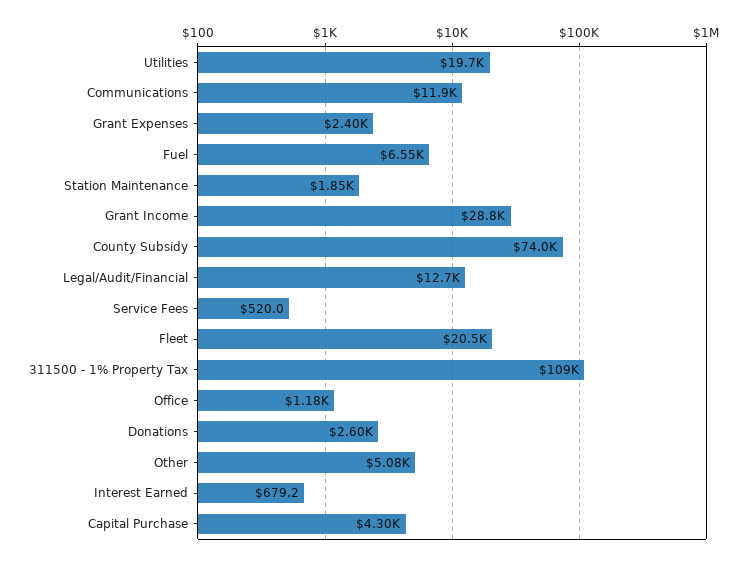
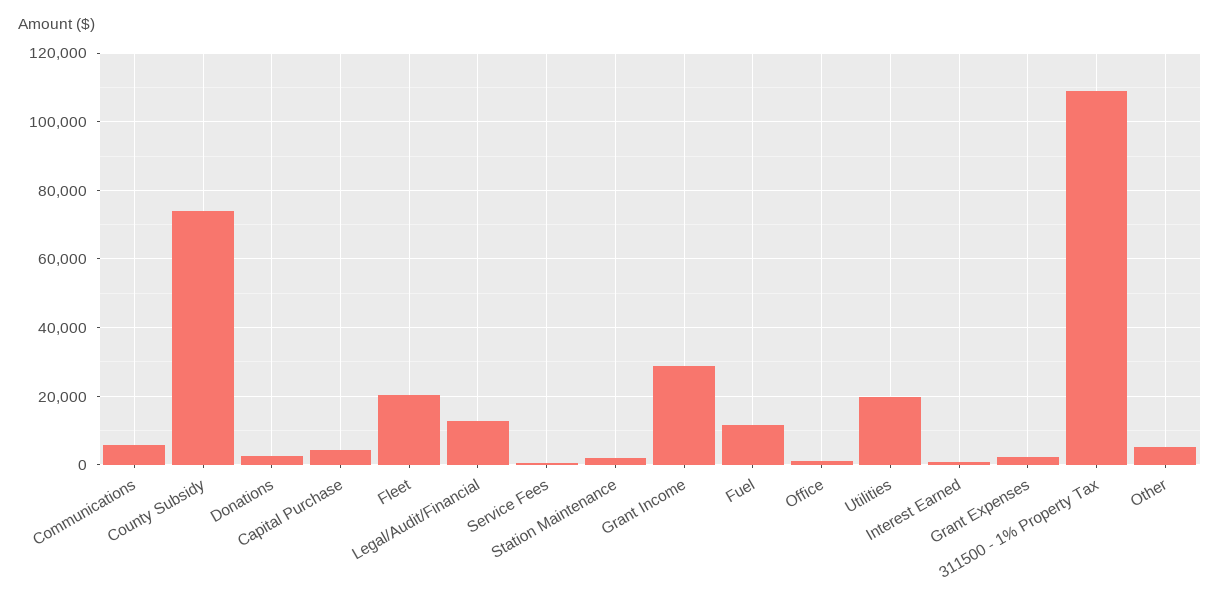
Communications: 11900 -> 6000
Fuel: 6550 -> 12000

